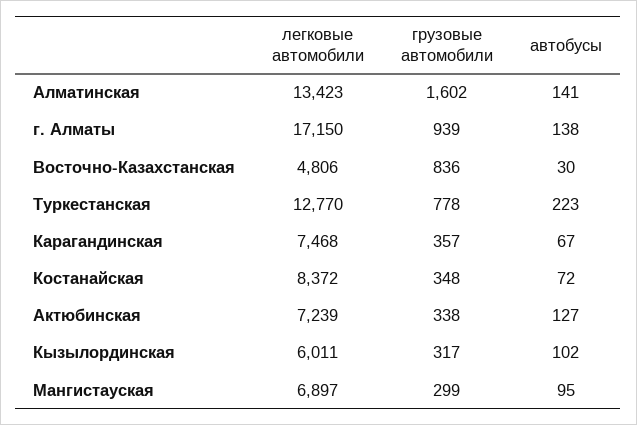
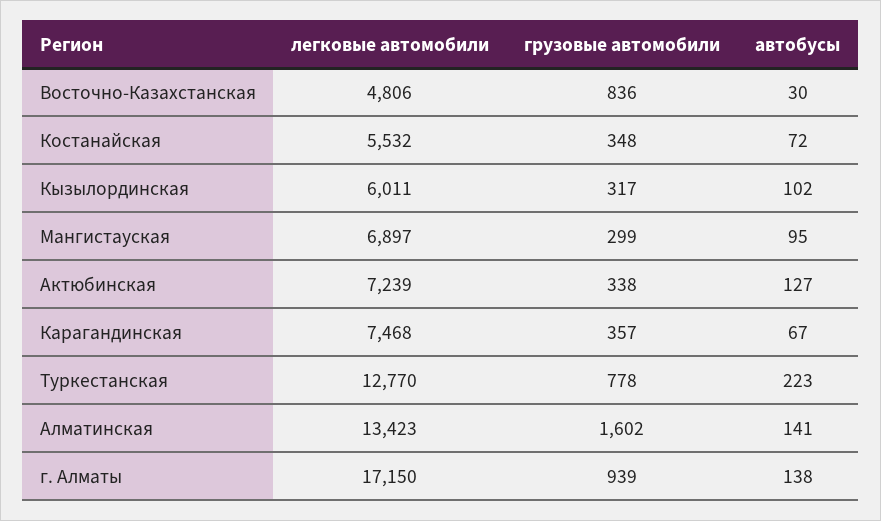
легковые автомобили, Костанайская: 8372 -> 5532

